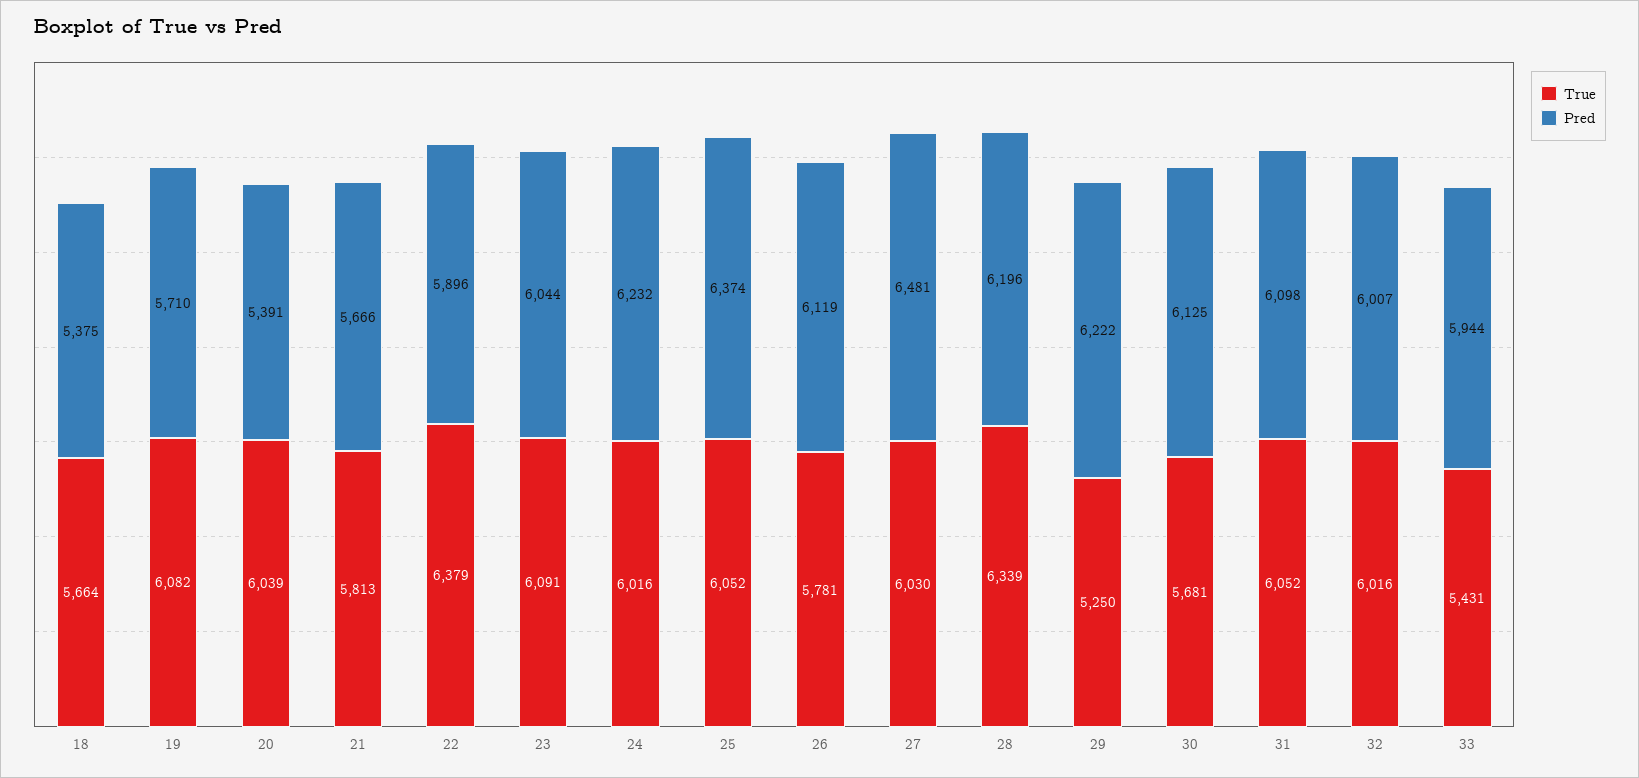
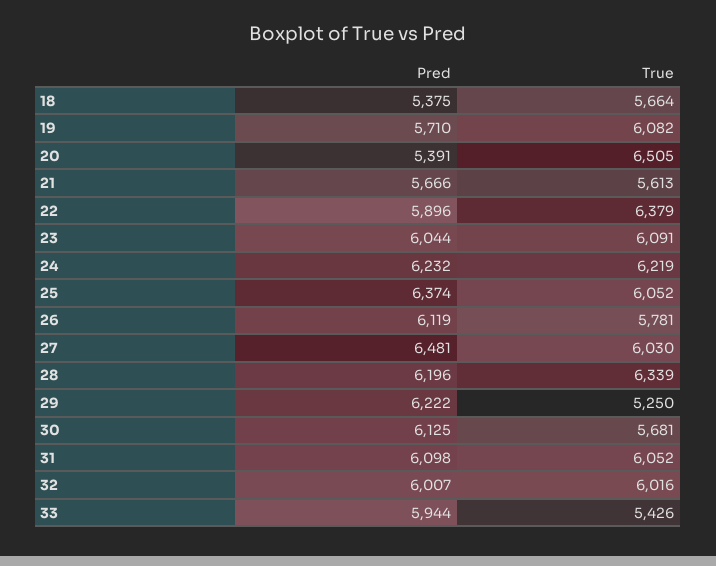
True, 20: 6039 -> 6505
True, 21: 5813 -> 5613
True, 24: 6016 -> 6219
True, 33: 5431 -> 5426

